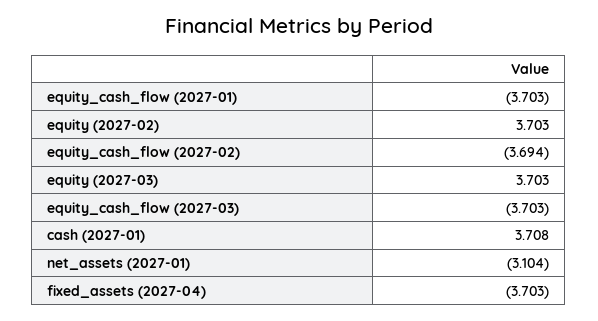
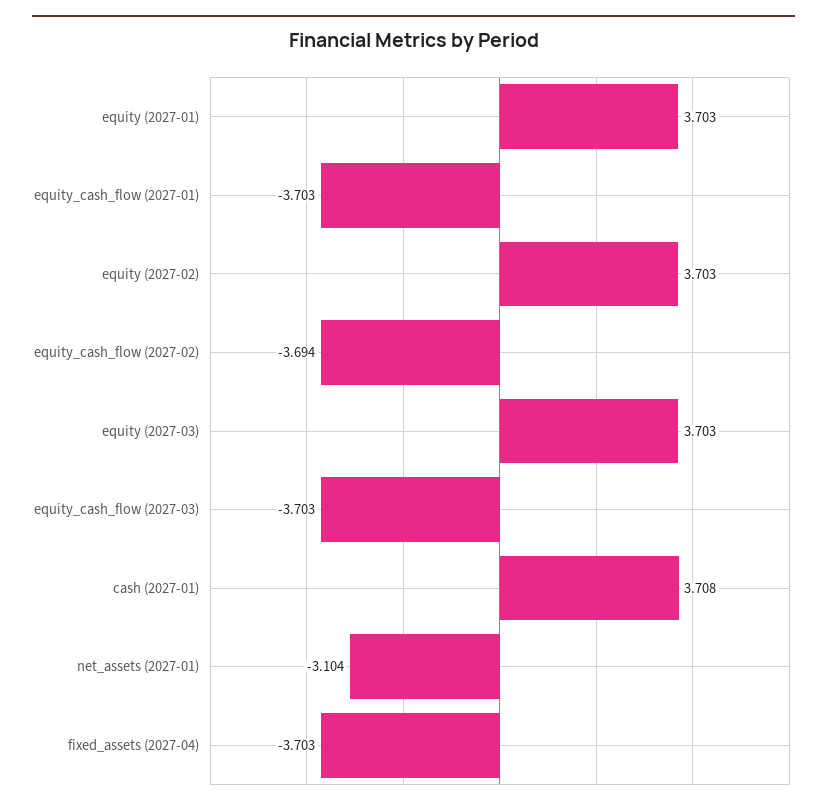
equity (2027-01): none -> 3.703

